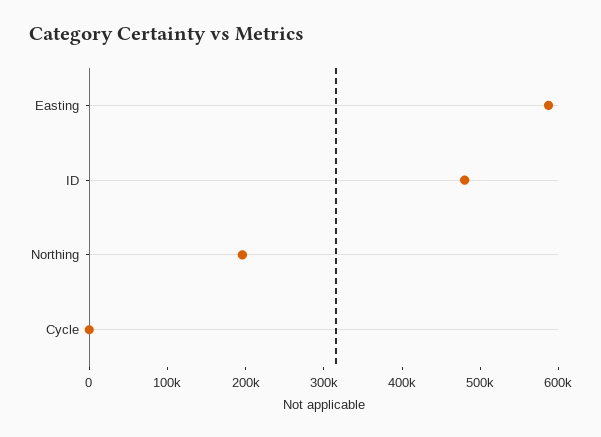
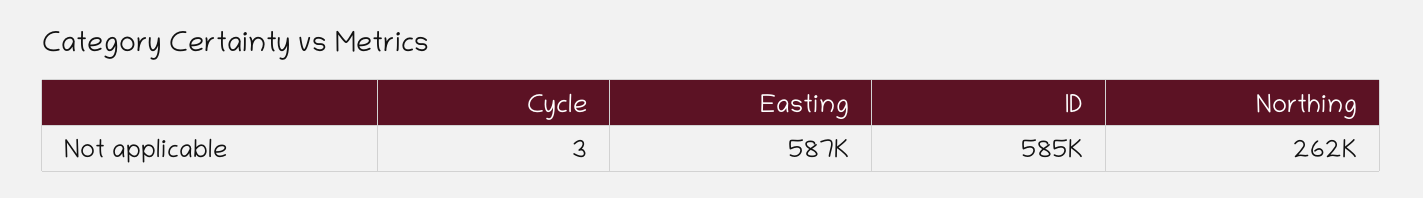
ID: 480000 -> 585000
Northing: 200000 -> 262000

